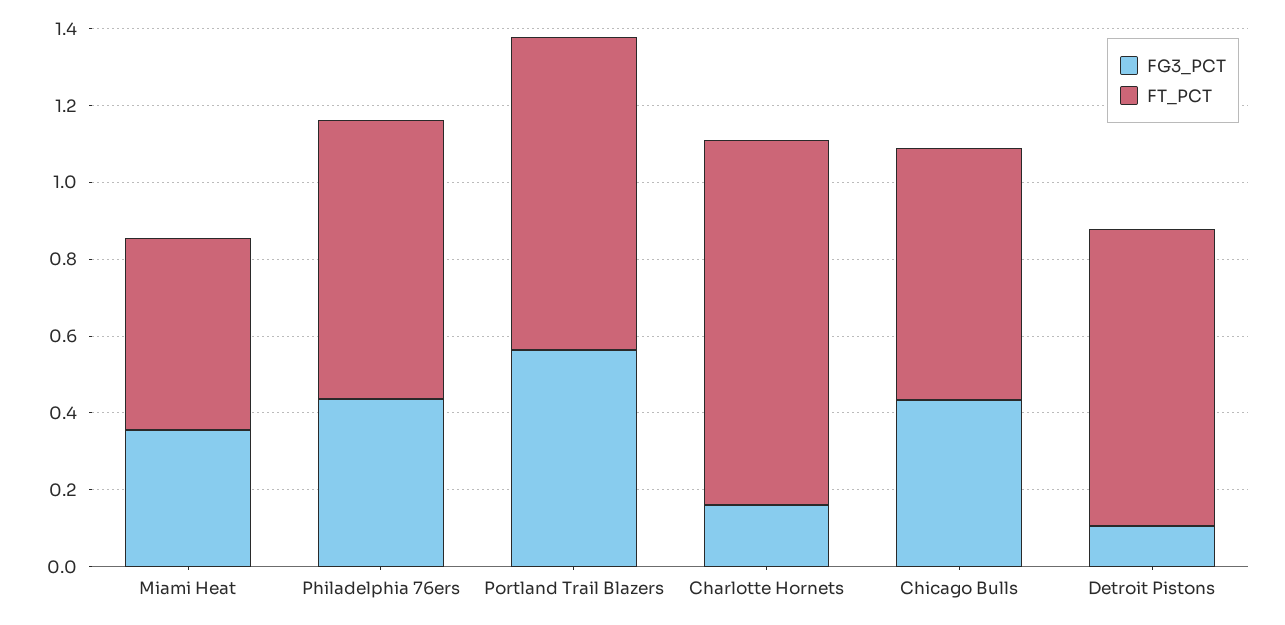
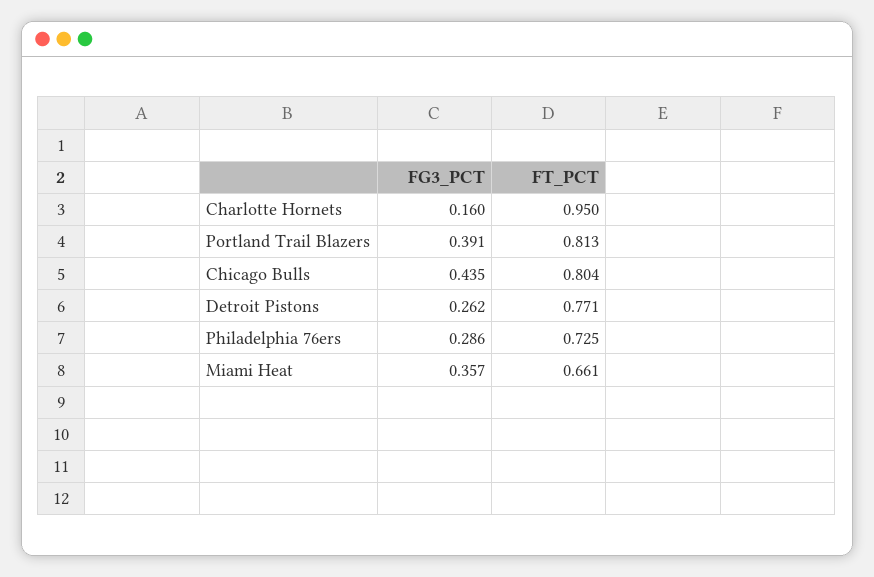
FT_PCT, Miami Heat: 0.5 -> 0.661
FG3_PCT, Philadelphia 76ers: 0.45 -> 0.286
FG3_PCT, Portland Trail Blazers: 0.55 -> 0.391
FT_PCT, Chicago Bulls: 0.65 -> 0.804
FG3_PCT, Detroit Pistons: 0.1 -> 0.262

